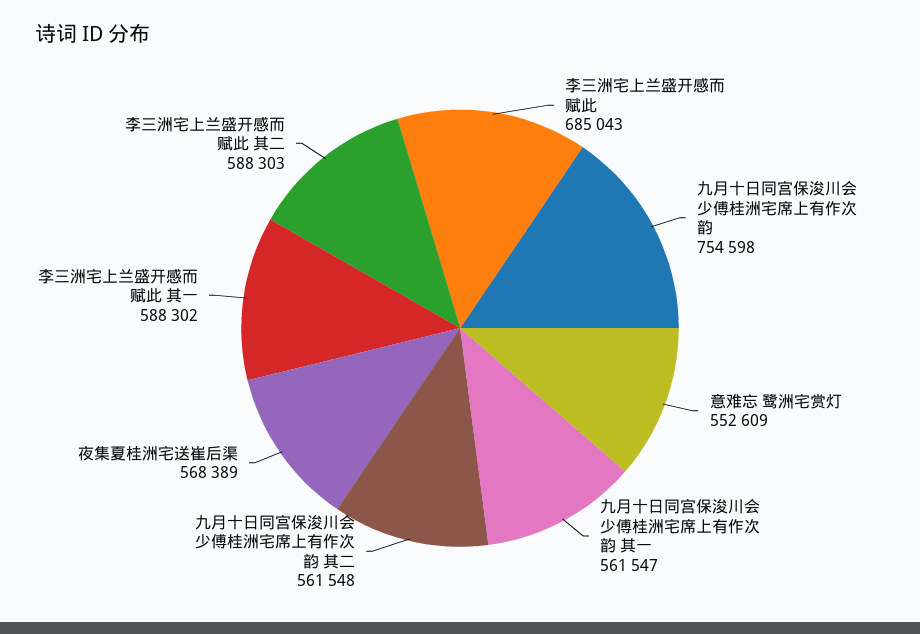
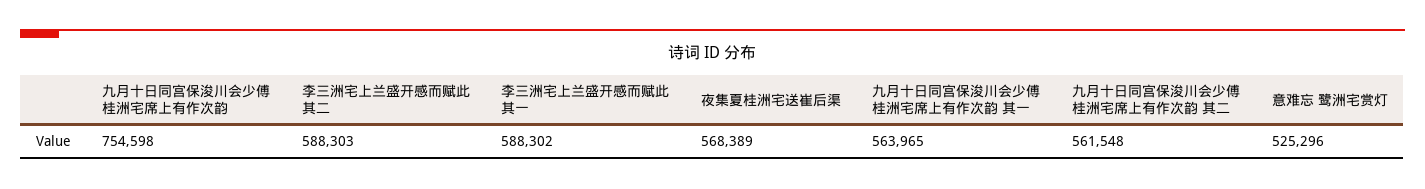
李三洲宅上兰盛开感而赋此: 685043 -> none
意难忘 鹭洲宅赏灯: 552609 -> 525296
九月十日同宫保浚川会少傅桂洲宅席上有作次韵 其一: 561547 -> 563965

